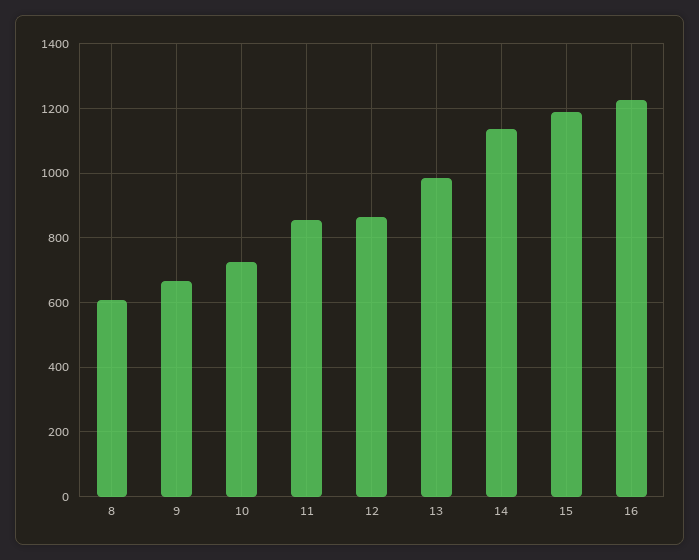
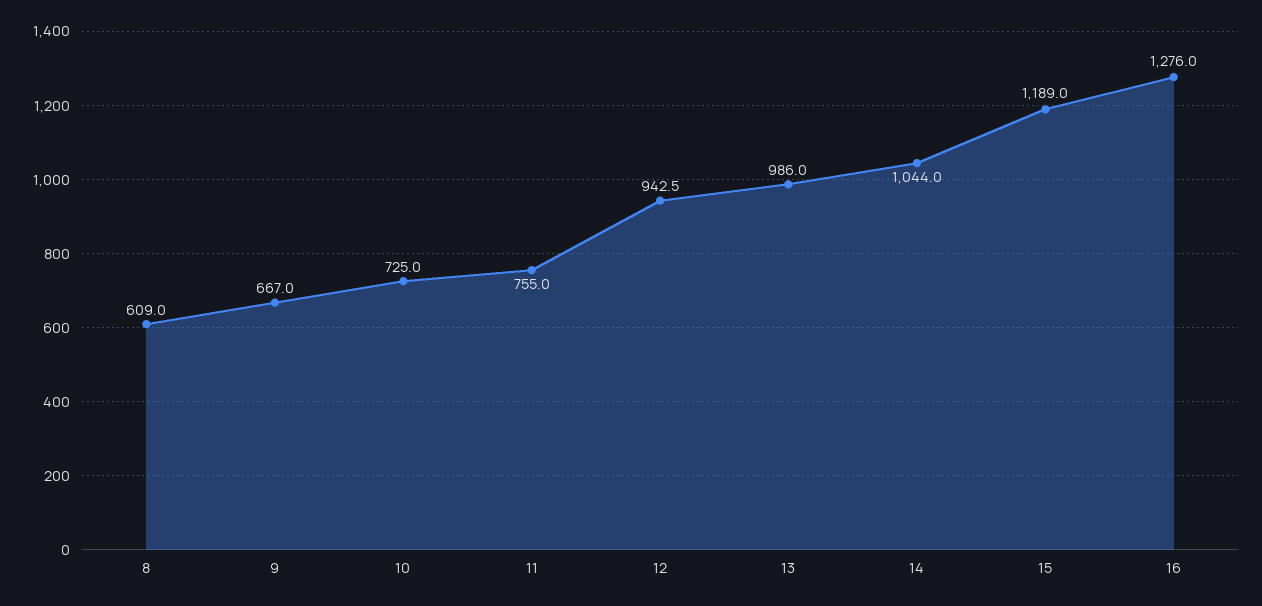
11: 860 -> 755
12: 860 -> 942.5
14: 1140 -> 1044
16: 1220 -> 1276

